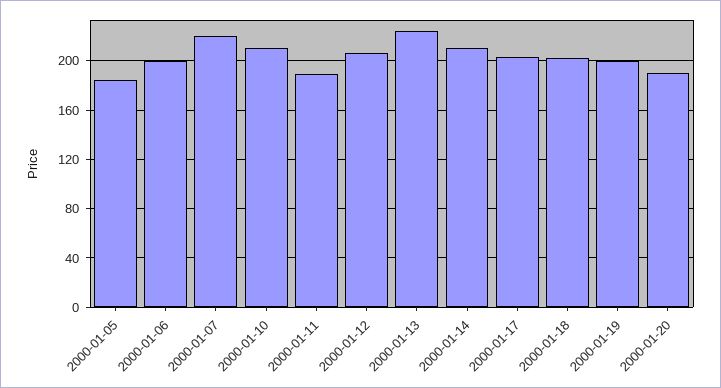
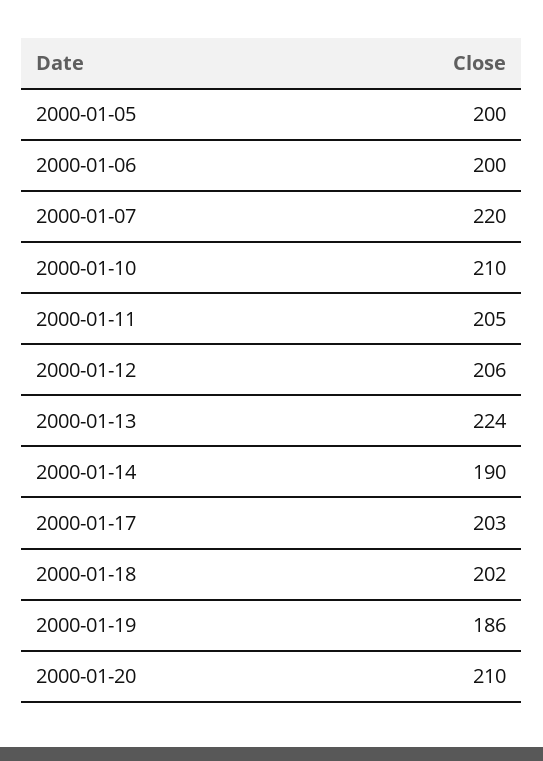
2000-01-05: 185 -> 200
2000-01-11: 190 -> 205
2000-01-14: 210 -> 190
2000-01-19: 200 -> 186
2000-01-20: 190 -> 210

